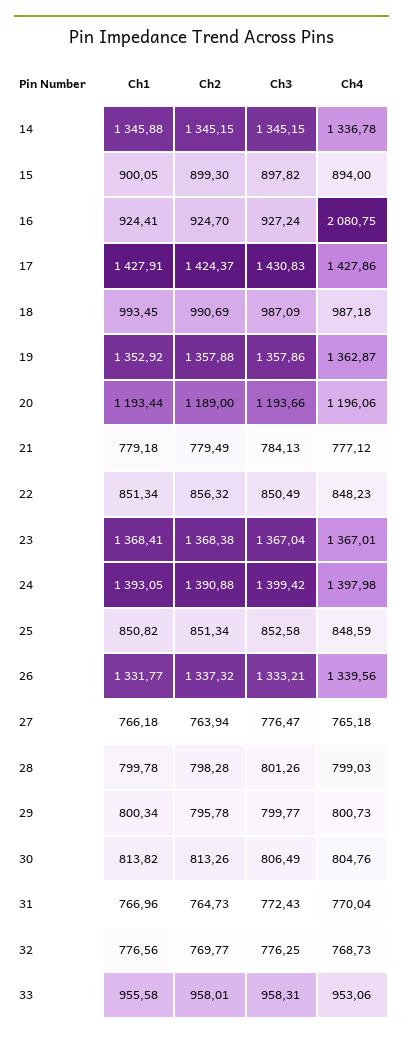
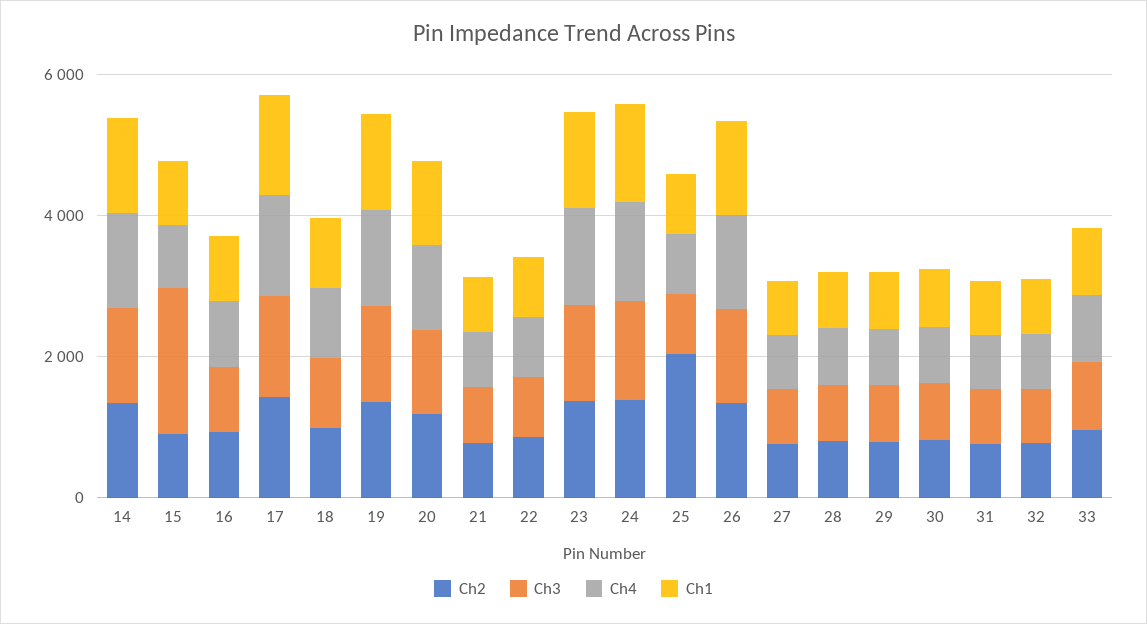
Ch3, 15: 897.82 -> 2000
Ch4, 16: 2080.75 -> 1000
Ch2, 25: 851.34 -> 2000

